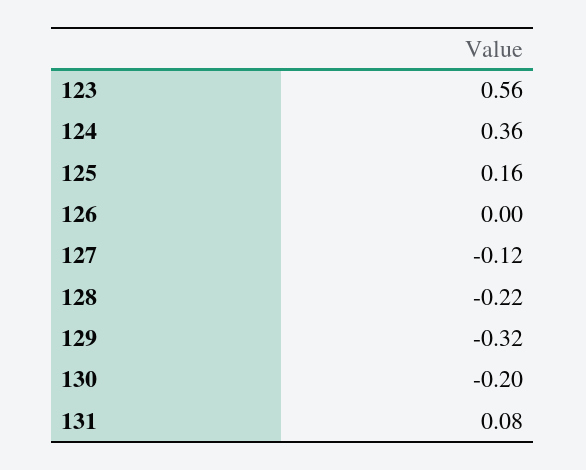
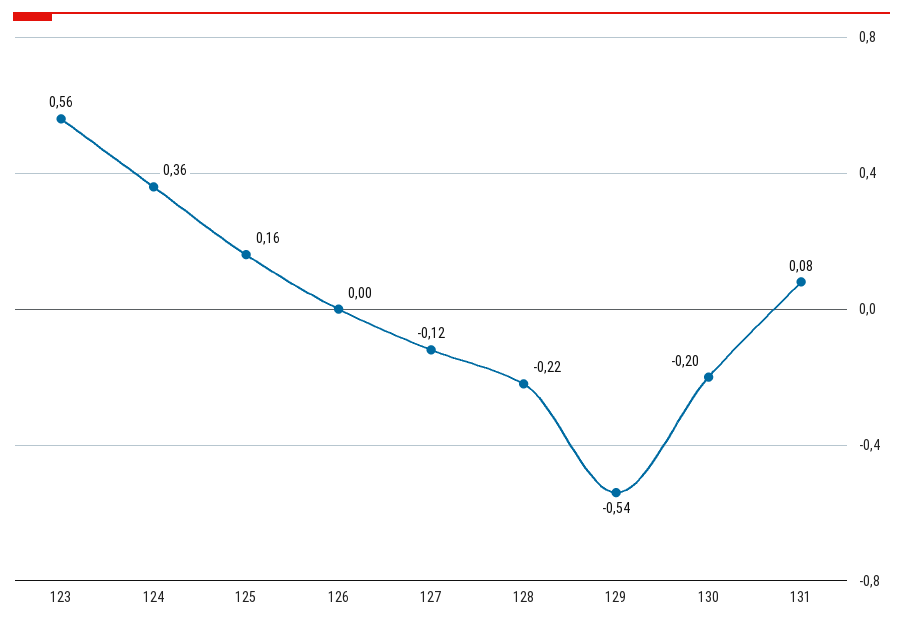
129: -0.32 -> -0.54

